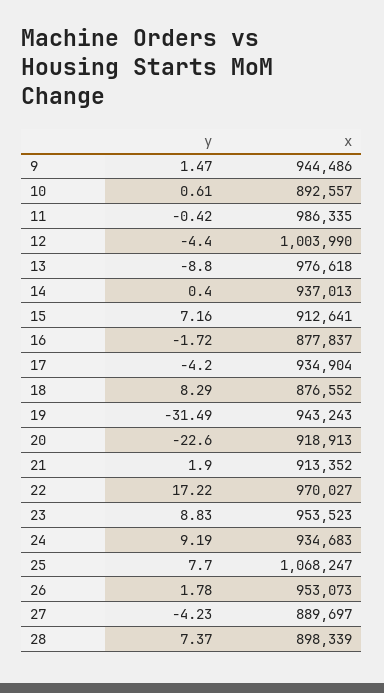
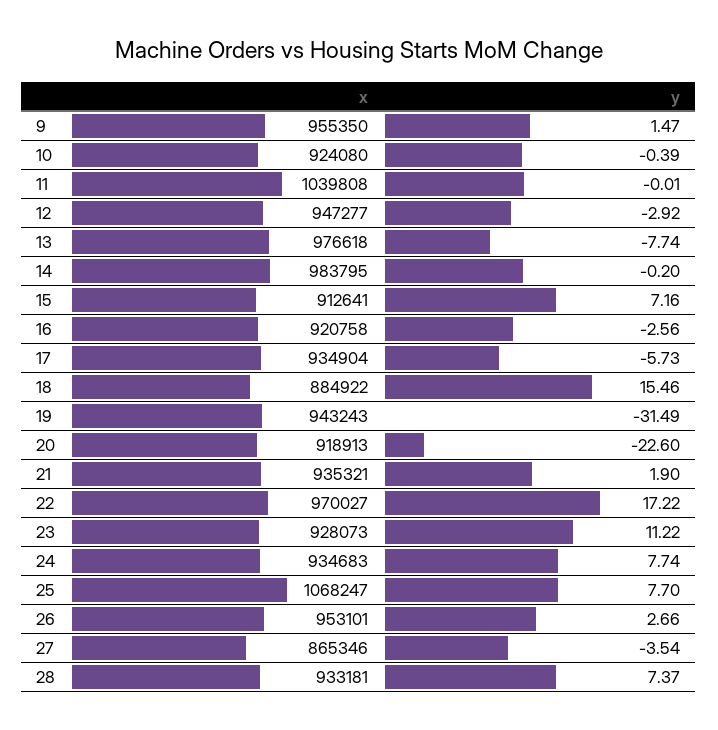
x, 9: 944486 -> 955350
y, 10: 0.61 -> -0.39
x, 10: 892557 -> 924080
y, 11: -0.42 -> -0.01
x, 11: 986335 -> 1039808
y, 12: -4.4 -> -2.92
x, 12: 1003990 -> 947277
y, 13: -8.8 -> -7.74
y, 14: 0.4 -> -0.2
x, 14: 937013 -> 983795
y, 16: -1.72 -> -2.56
x, 16: 877837 -> 920758
y, 17: -4.2 -> -5.73
y, 18: 8.29 -> 15.46
x, 18: 876552 -> 884922
x, 21: 913352 -> 935321
y, 23: 8.83 -> 11.22
x, 23: 953523 -> 928073
y, 24: 9.19 -> 7.74
y, 26: 1.78 -> 2.66
x, 26: 953073 -> 953101
y, 27: -4.23 -> -3.54
x, 27: 889697 -> 865346
x, 28: 898339 -> 933181

